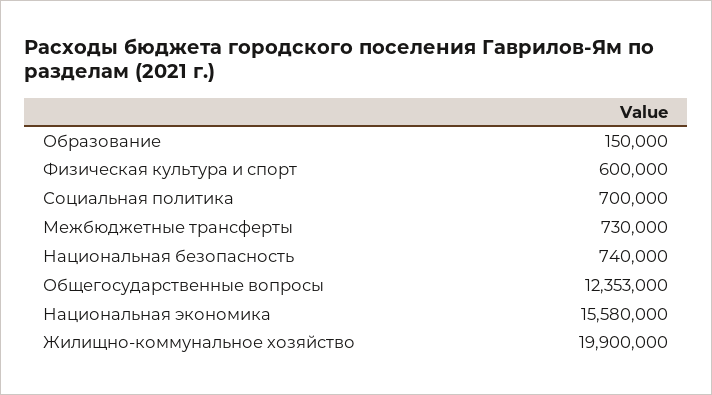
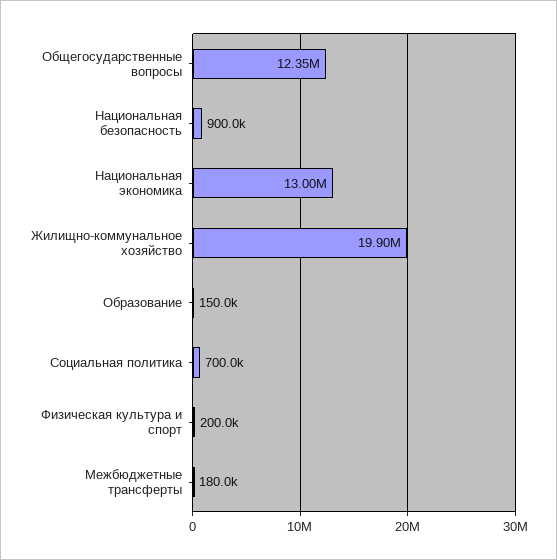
Физическая культура и спорт: 600000 -> 200000
Межбюджетные трансферты: 730000 -> 180000
Национальная безопасность: 740000 -> 900000
Национальная экономика: 15580000 -> 13000000

